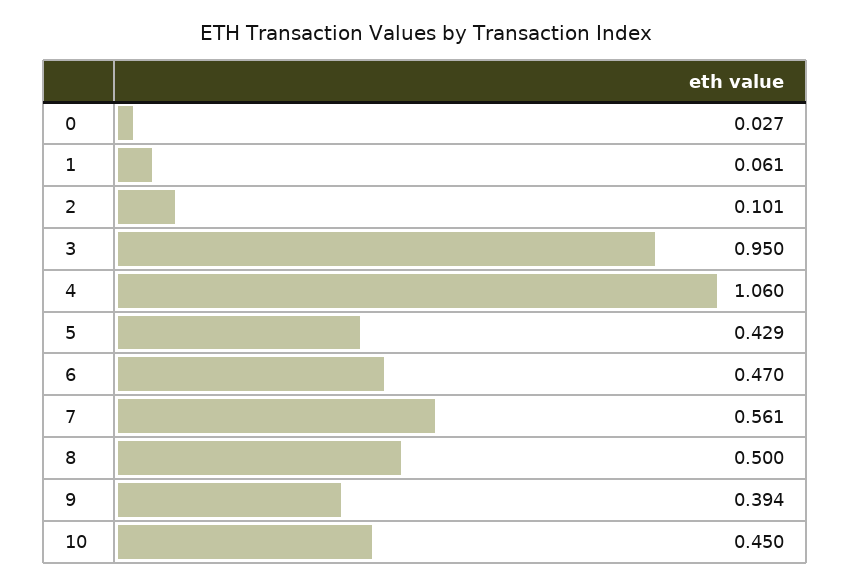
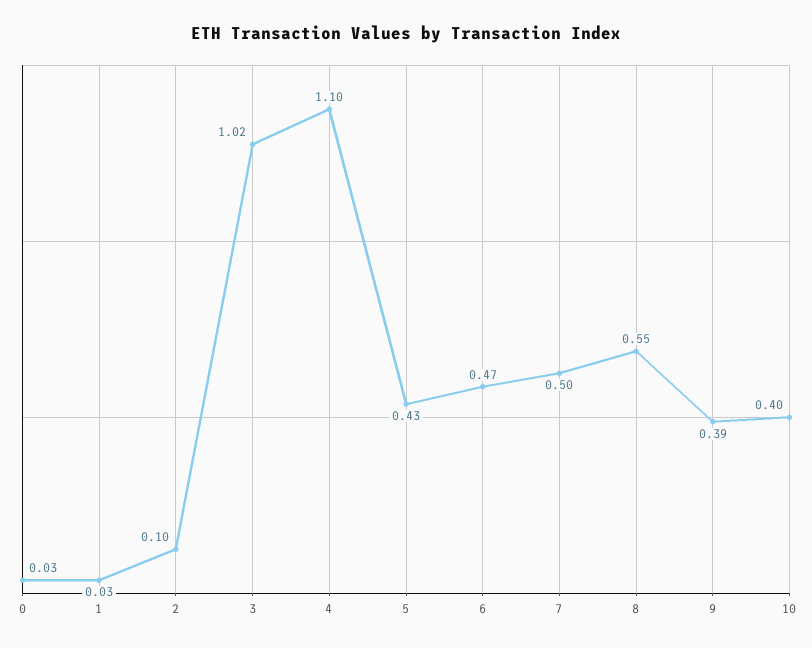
1: 0.061 -> 0.03
3: 0.95 -> 1.02
4: 1.06 -> 1.1
7: 0.561 -> 0.5
8: 0.5 -> 0.55
10: 0.45 -> 0.4

